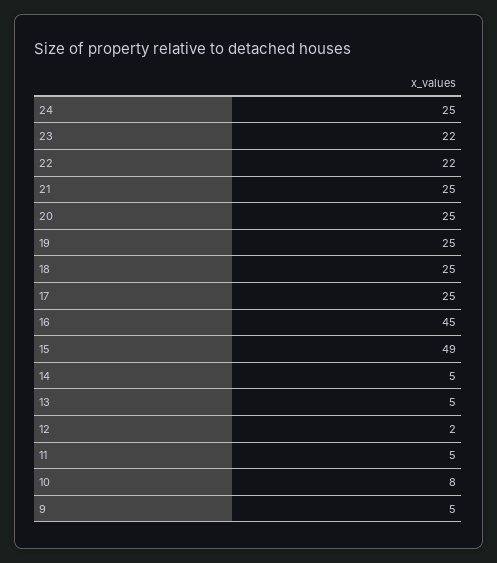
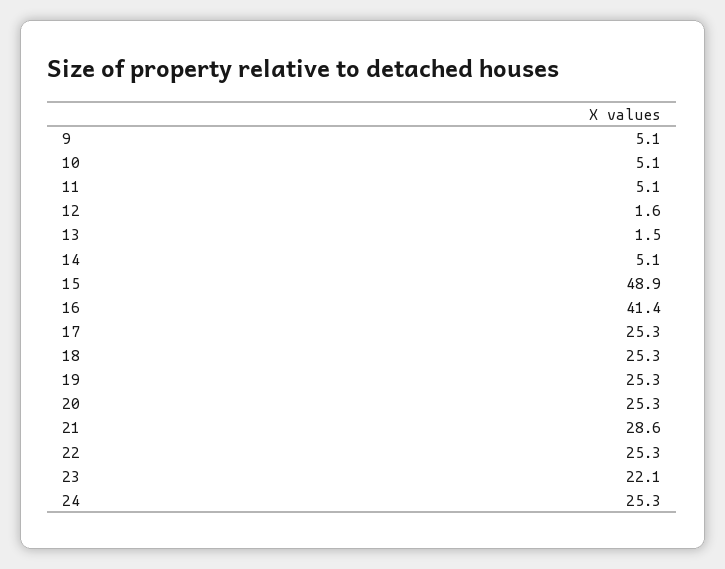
22: 22 -> 25.3
21: 25 -> 28.6
16: 45 -> 41.4
13: 5 -> 1.5
10: 8 -> 5.1

